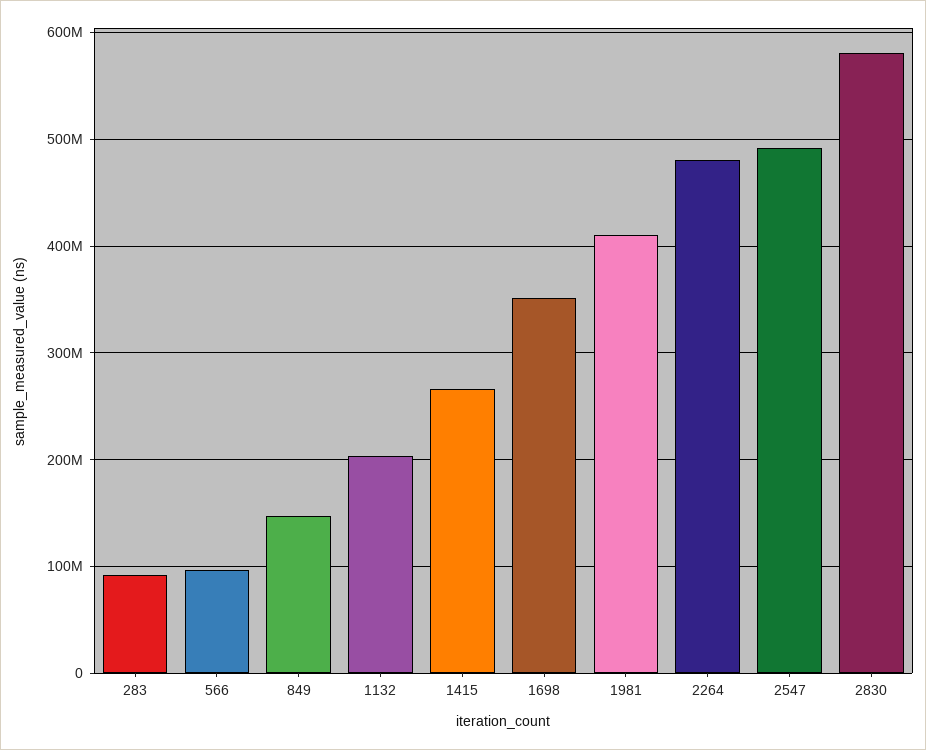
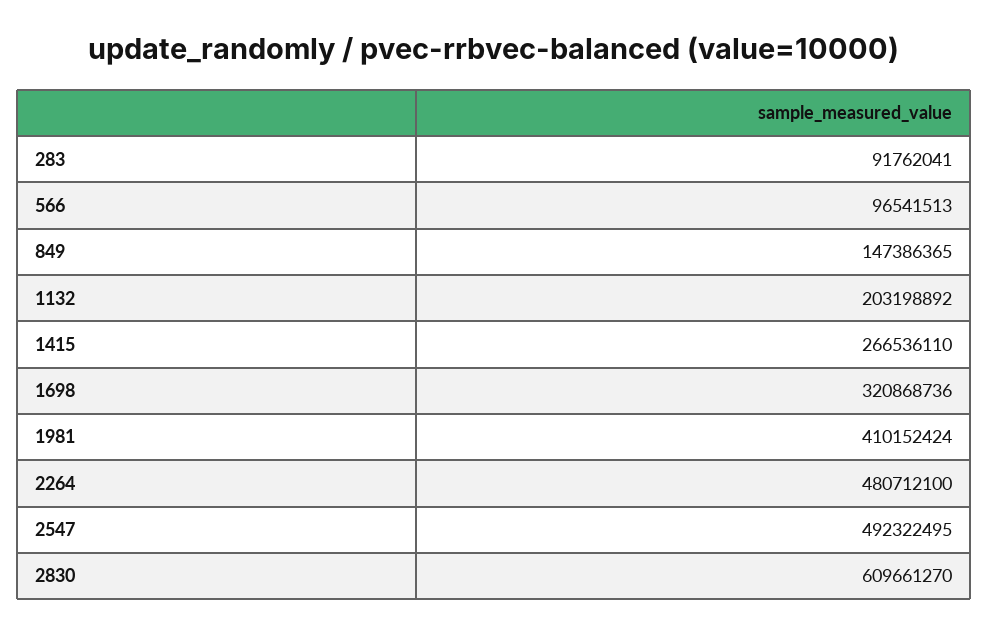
1698: 350000000 -> 320868736
2830: 580000000 -> 609661270

